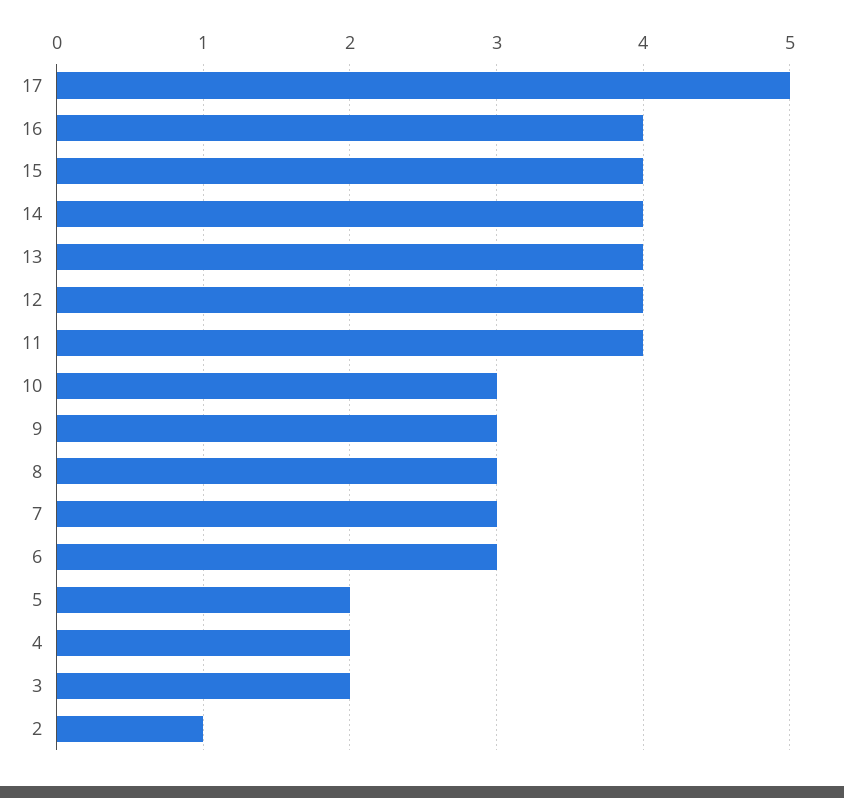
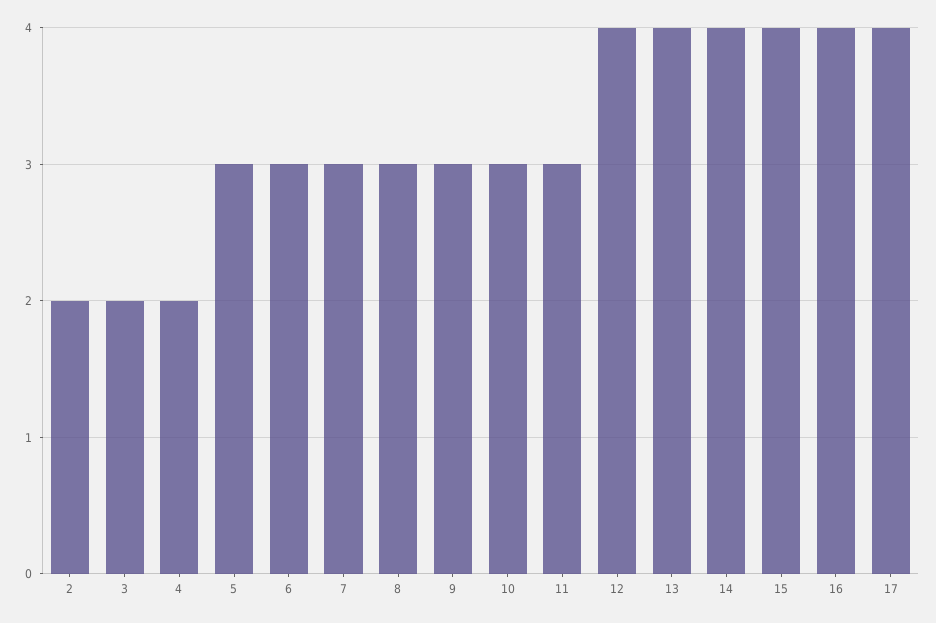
17: 5 -> 4
11: 4 -> 3
5: 2 -> 3
2: 1 -> 2

